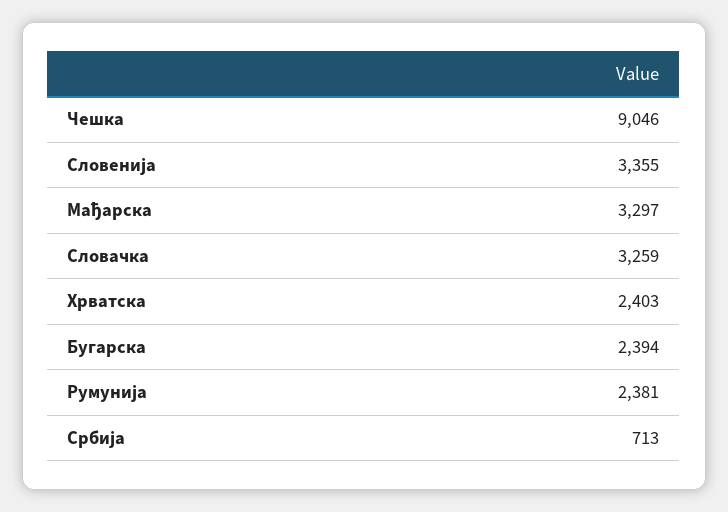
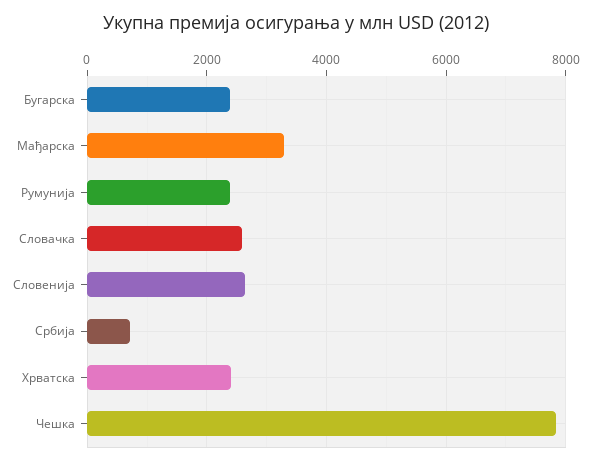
Чешка: 9046 -> 7800
Словенија: 3355 -> 2600
Словачка: 3259 -> 2600

